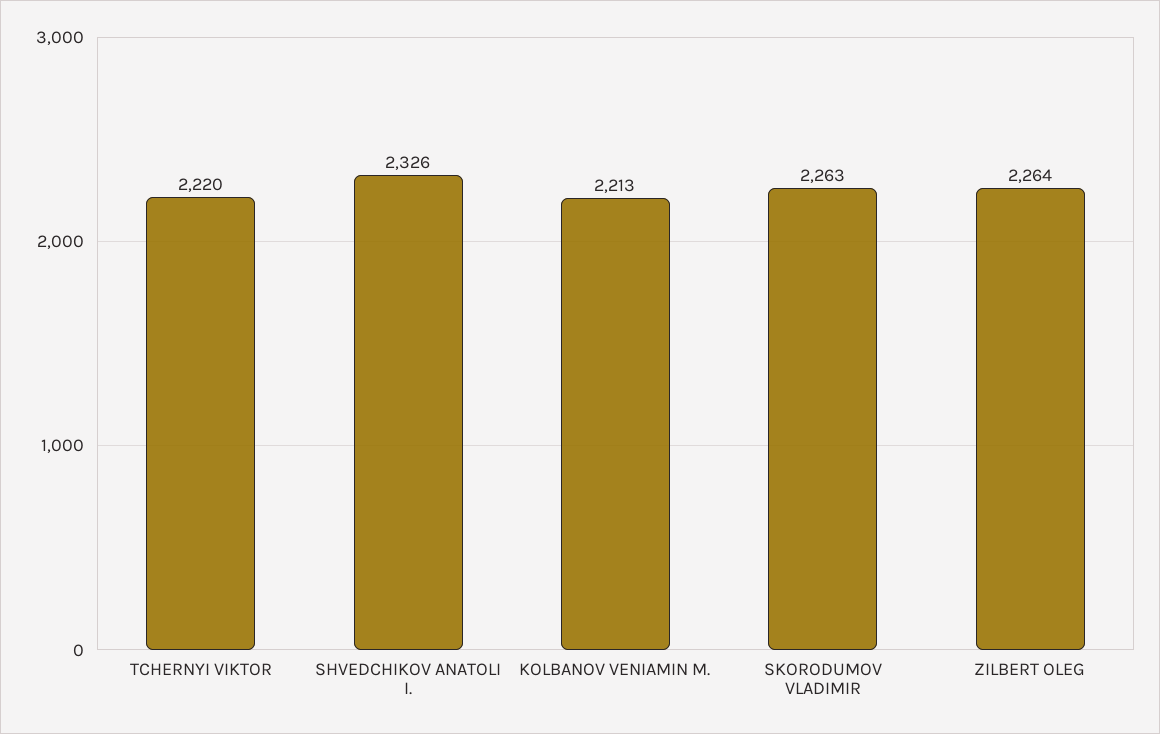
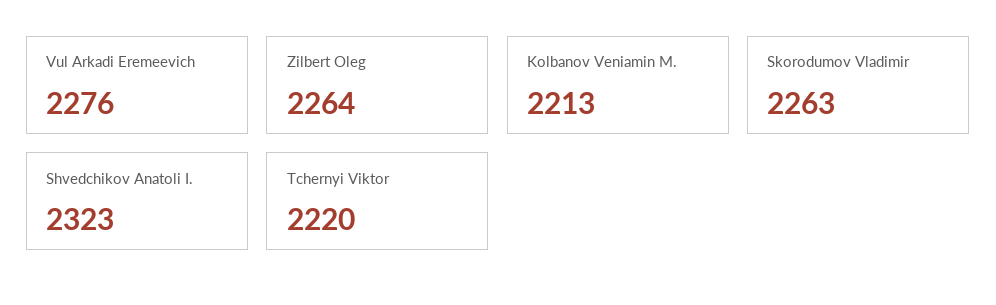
SHVEDCHIKOV ANATOLI I.: 2326 -> 2323
Vul Arkadi Eremeevich: none -> 2276

